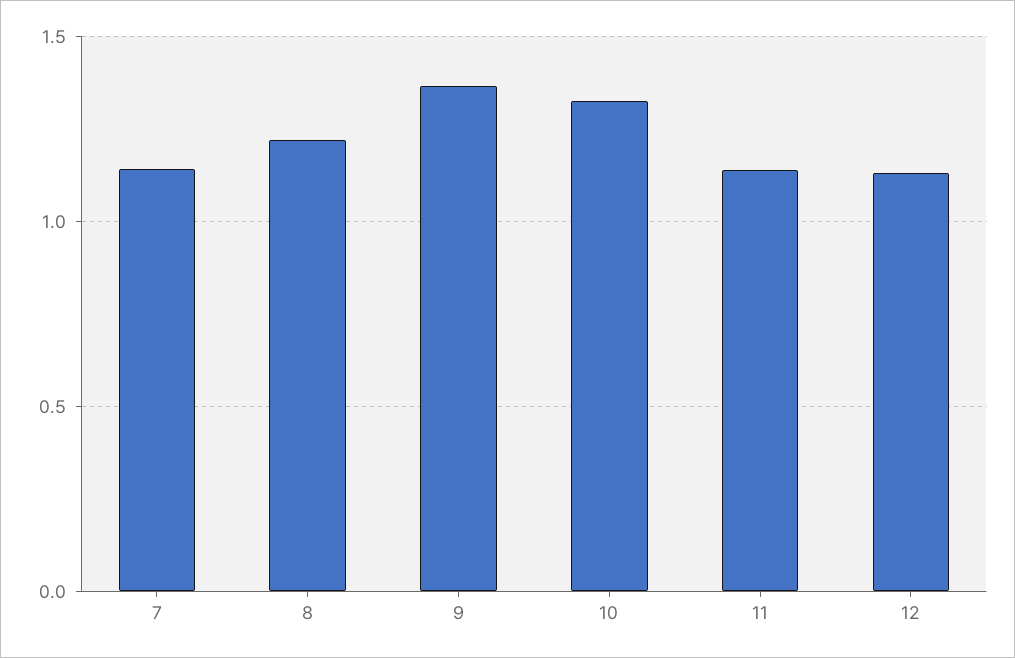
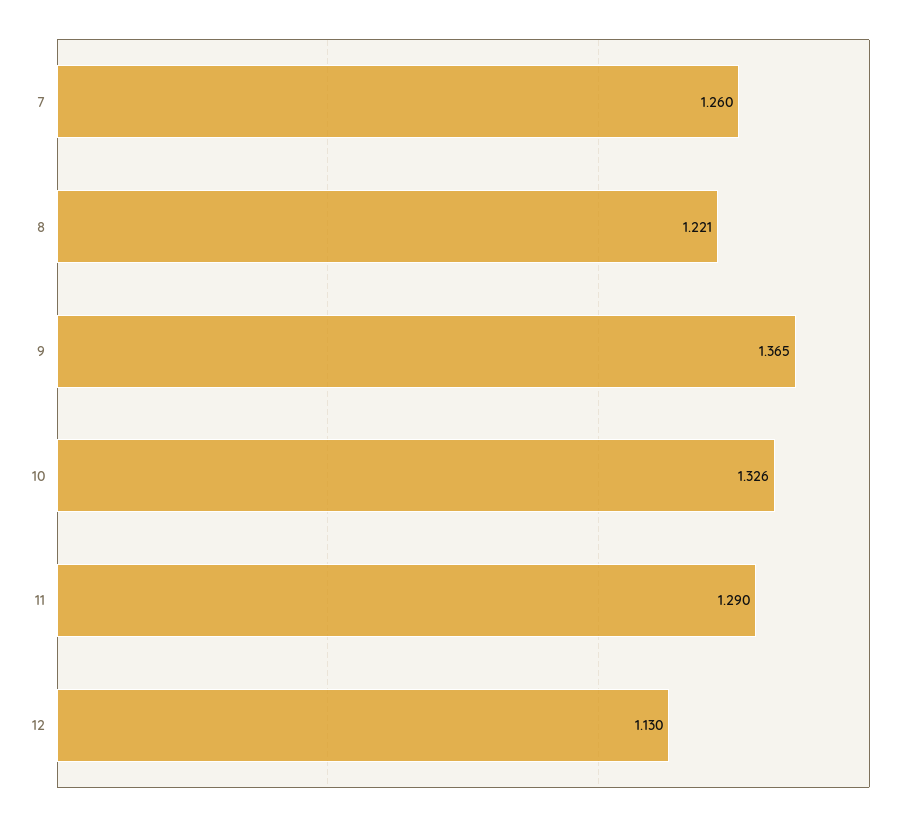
7: 1.15 -> 1.26
11: 1.15 -> 1.29

